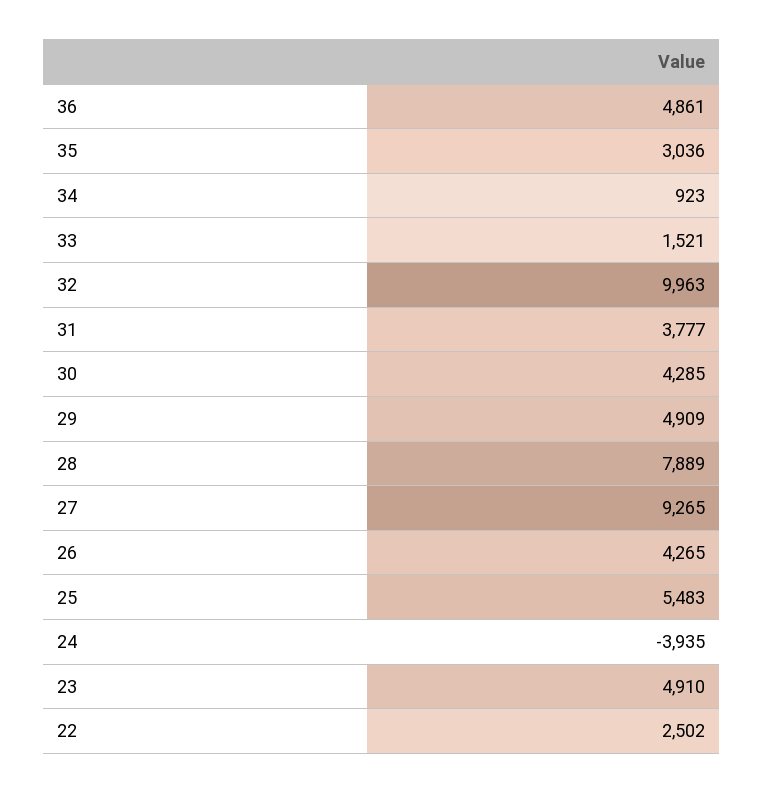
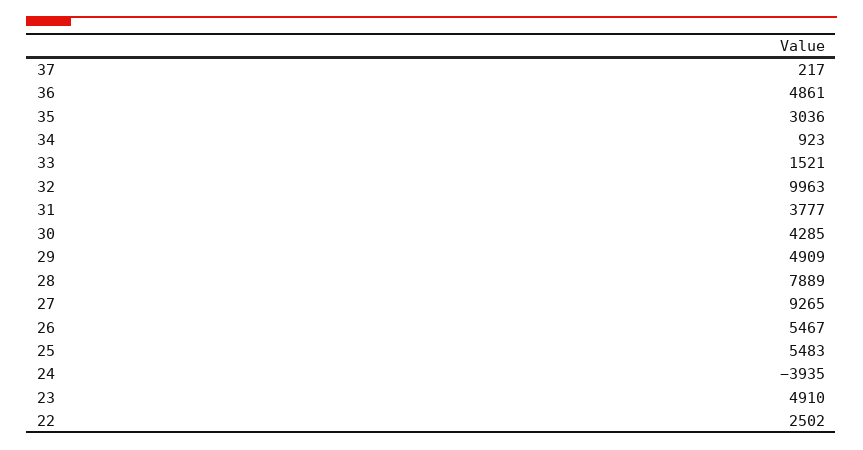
26: 4265 -> 5467
37: none -> 217

